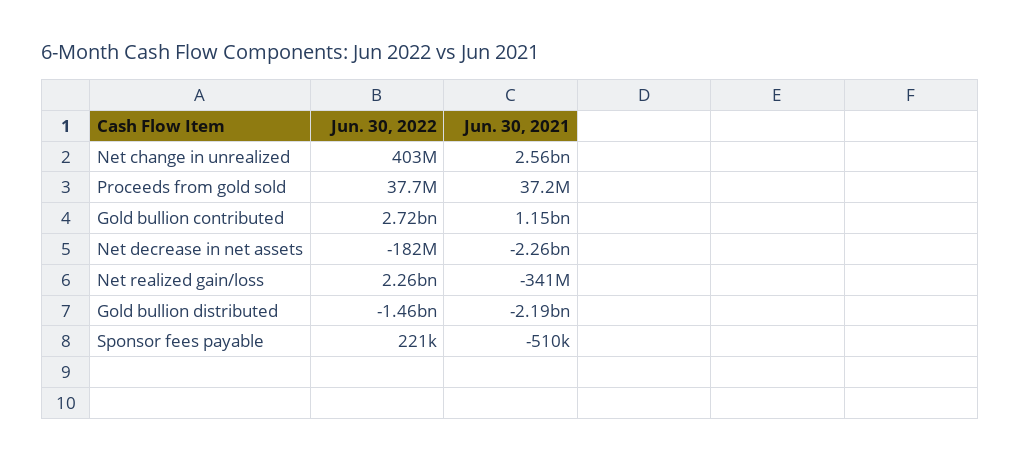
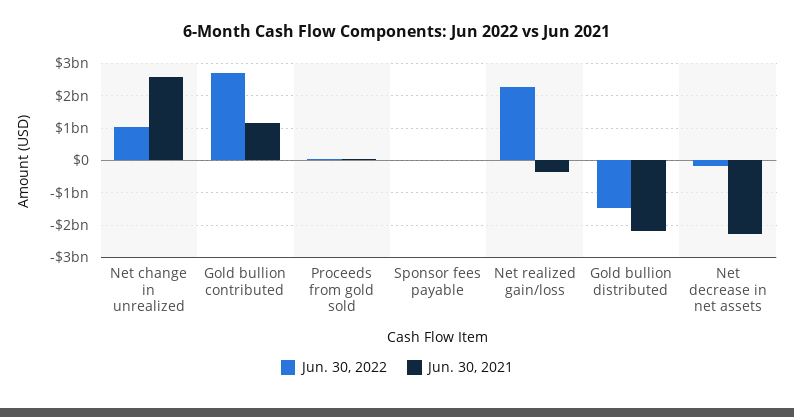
Jun. 30, 2022, Net change in unrealized: 403000000 -> 1000000000

